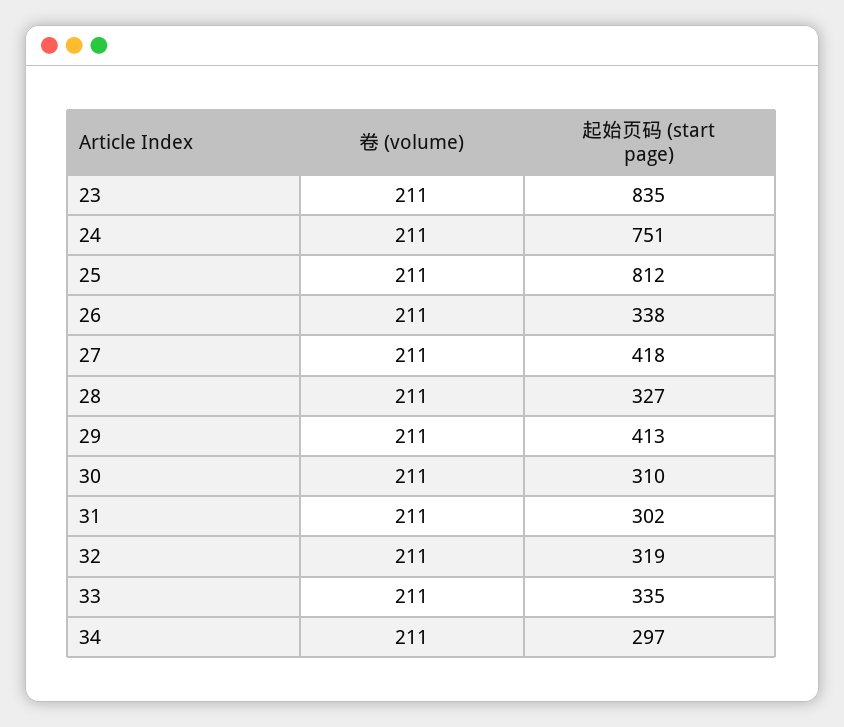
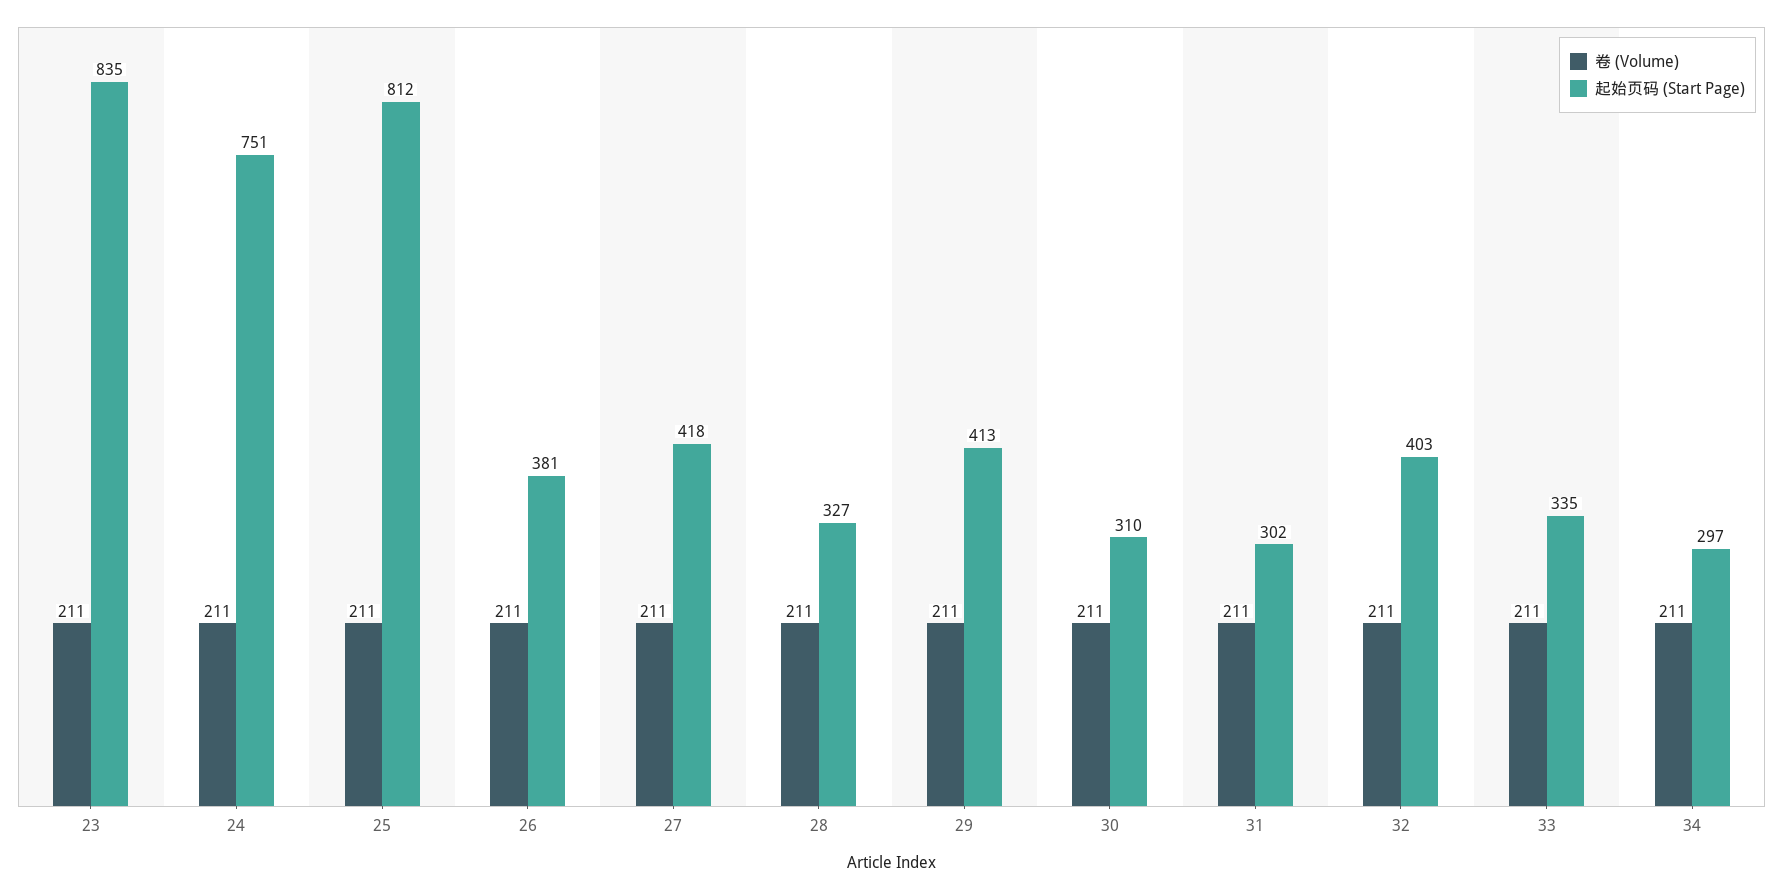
起始页码 (start page), 26: 338 -> 381
起始页码 (start page), 32: 319 -> 403

